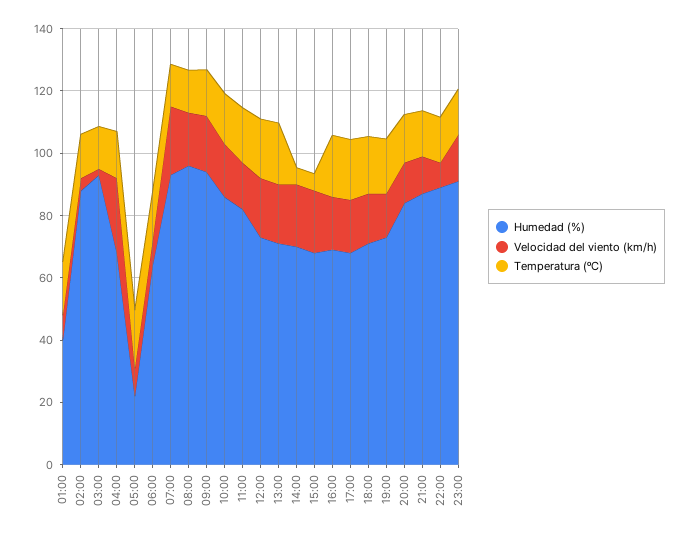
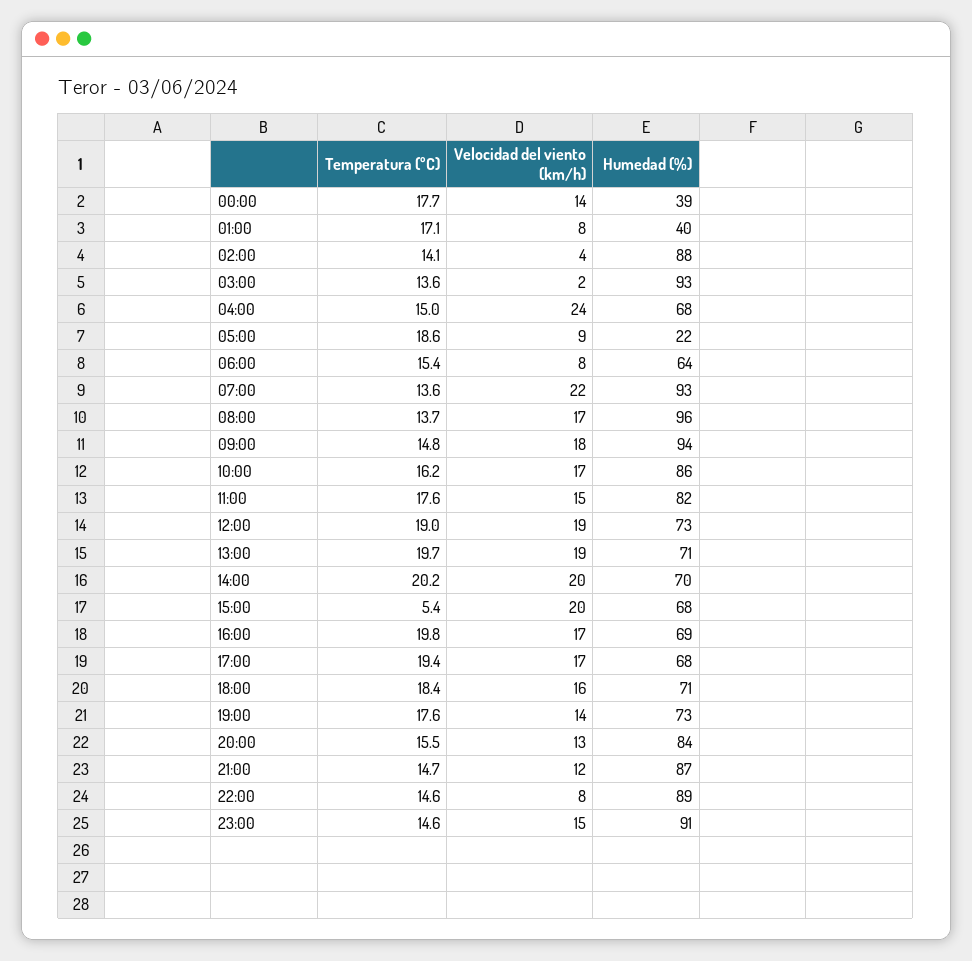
Temperatura (ºC), 14:00: 5 -> 20.2
Temperatura (ºC), 00:00: none -> 17.7
Velocidad del viento (km/h), 00:00: none -> 14
Humedad (%), 00:00: none -> 39

